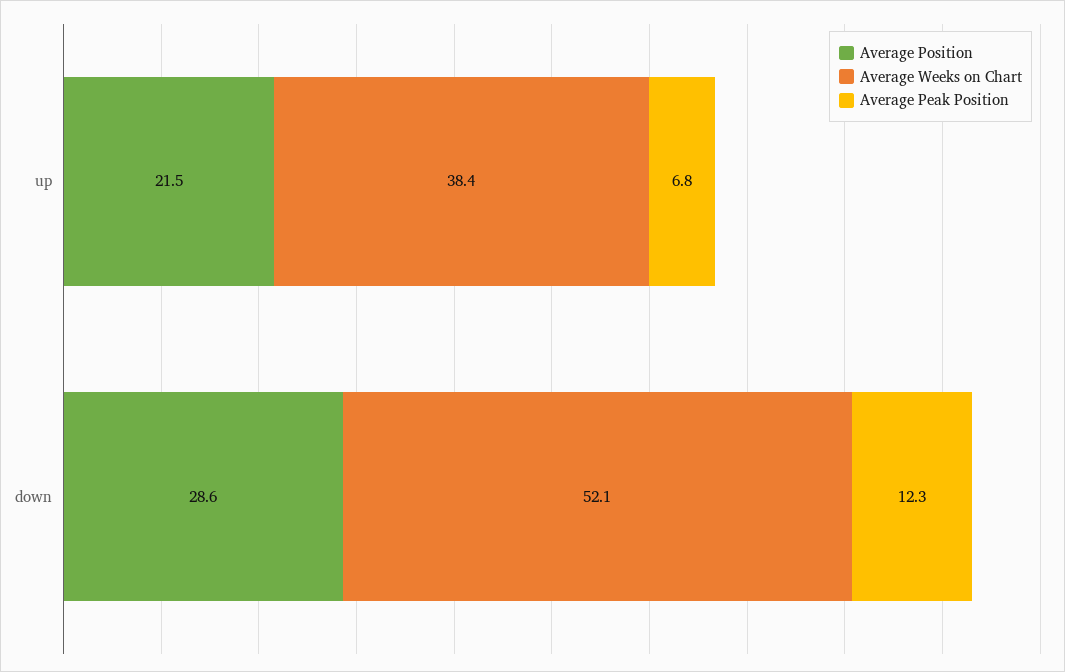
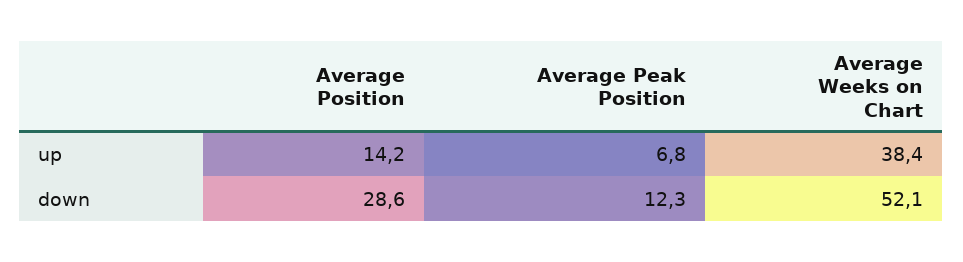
Average Position, up: 21.5 -> 14.2

